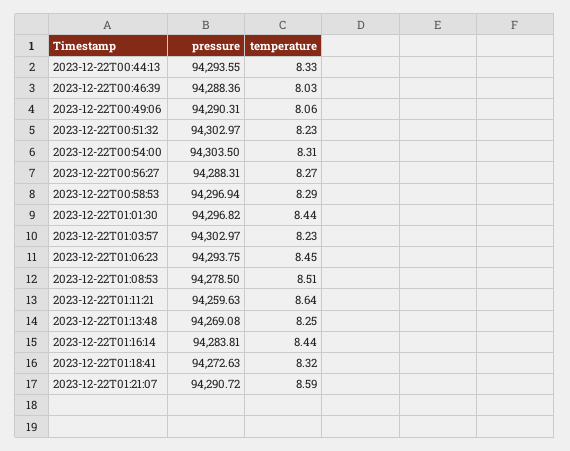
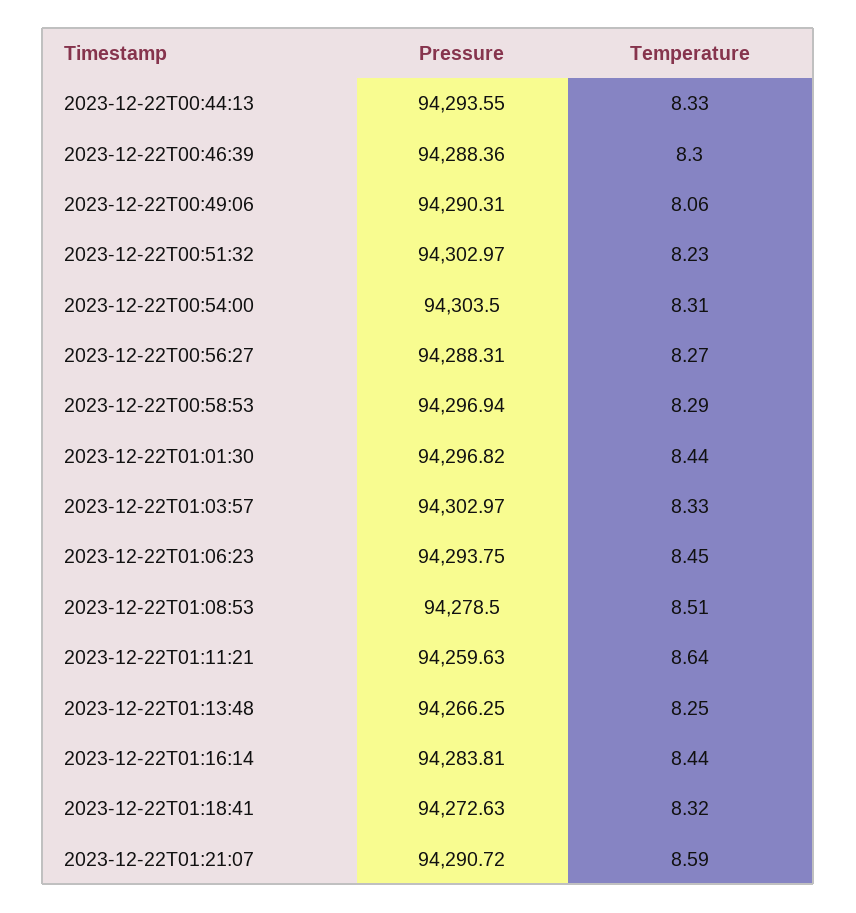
temperature, 2023-12-22T00:46:39: 8.03 -> 8.3
temperature, 2023-12-22T01:03:57: 8.23 -> 8.33
pressure, 2023-12-22T01:13:48: 94269.08 -> 94266.25

